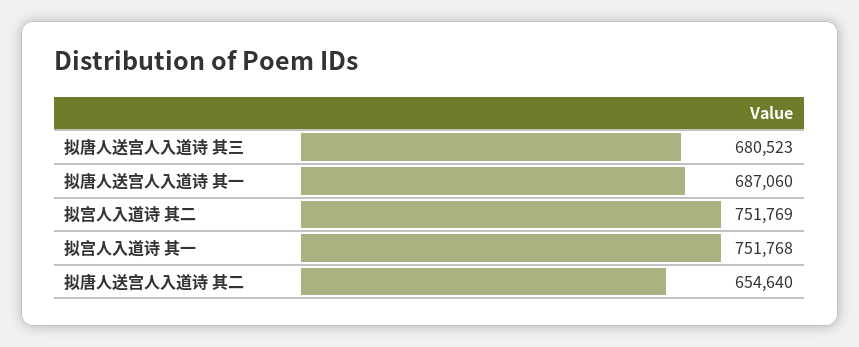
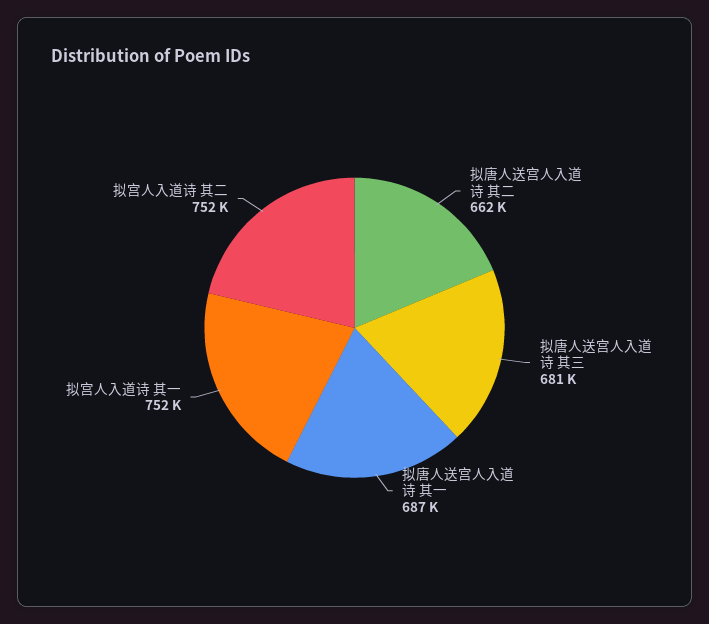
拟唐人送宫人入道诗 其二: 654640 -> 662000

